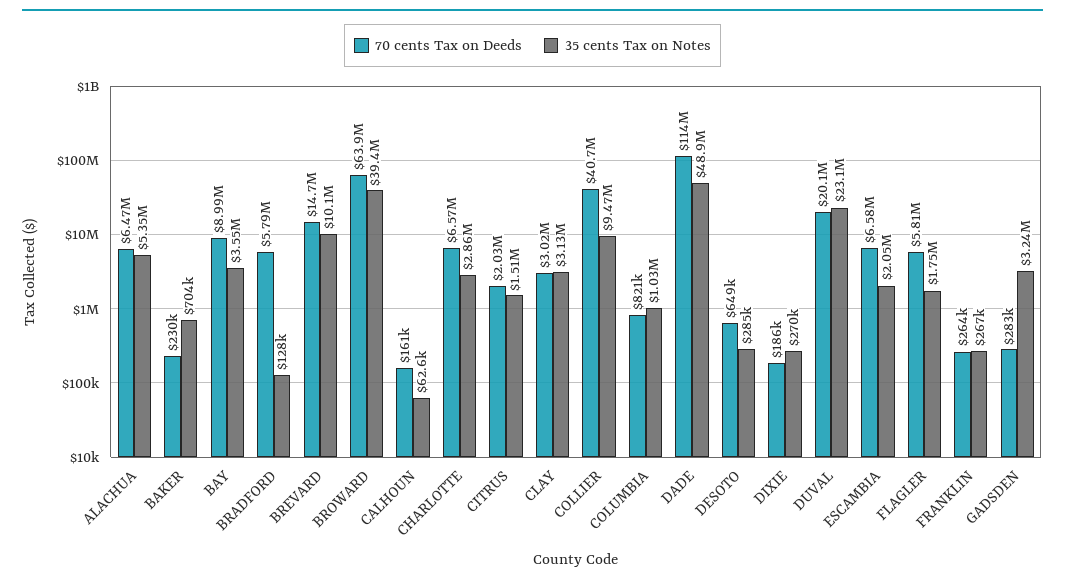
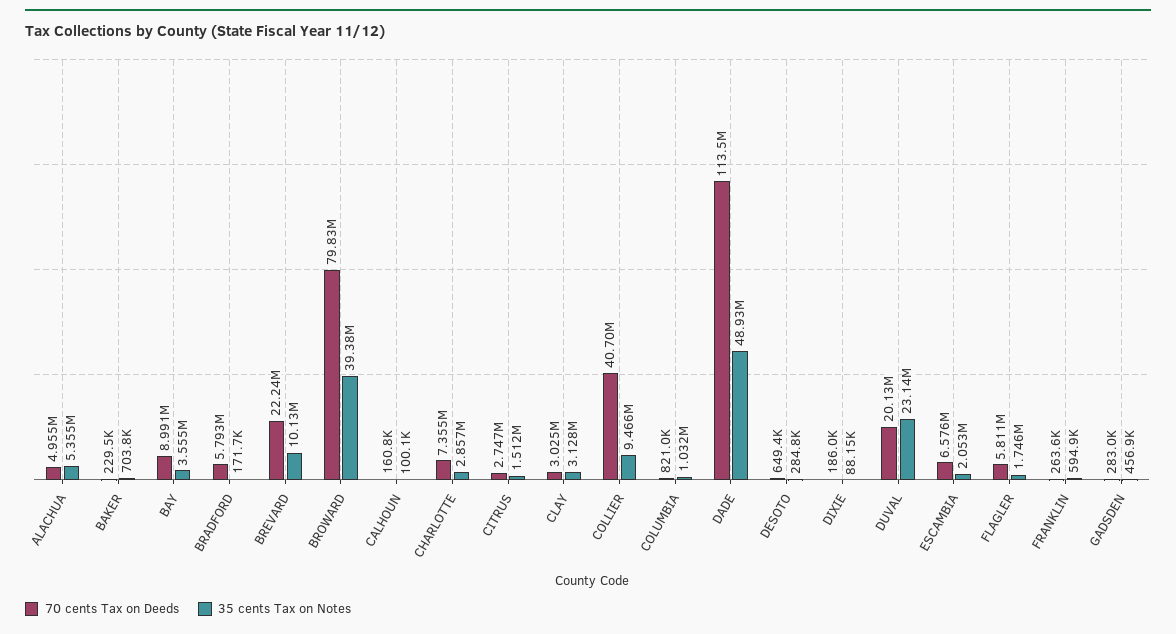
70 cents Tax on Deeds, ALACHUA: 6470000 -> 4955000
35 cents Tax on Notes, BRADFORD: 128000 -> 171700
70 cents Tax on Deeds, BREVARD: 14700000 -> 22240000
70 cents Tax on Deeds, BROWARD: 63900000 -> 79830000
35 cents Tax on Notes, CALHOUN: 62600 -> 100100
70 cents Tax on Deeds, CHARLOTTE: 6570000 -> 7355000
70 cents Tax on Deeds, CITRUS: 2030000 -> 2747000
35 cents Tax on Notes, DIXIE: 270000 -> 88150
35 cents Tax on Notes, FRANKLIN: 267000 -> 594900
35 cents Tax on Notes, GADSDEN: 3240000 -> 456900

